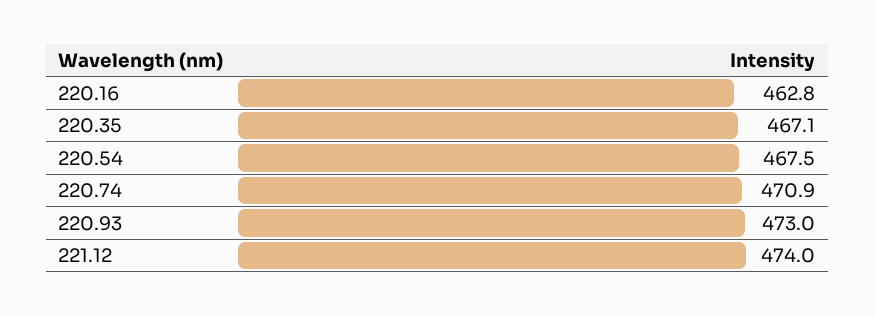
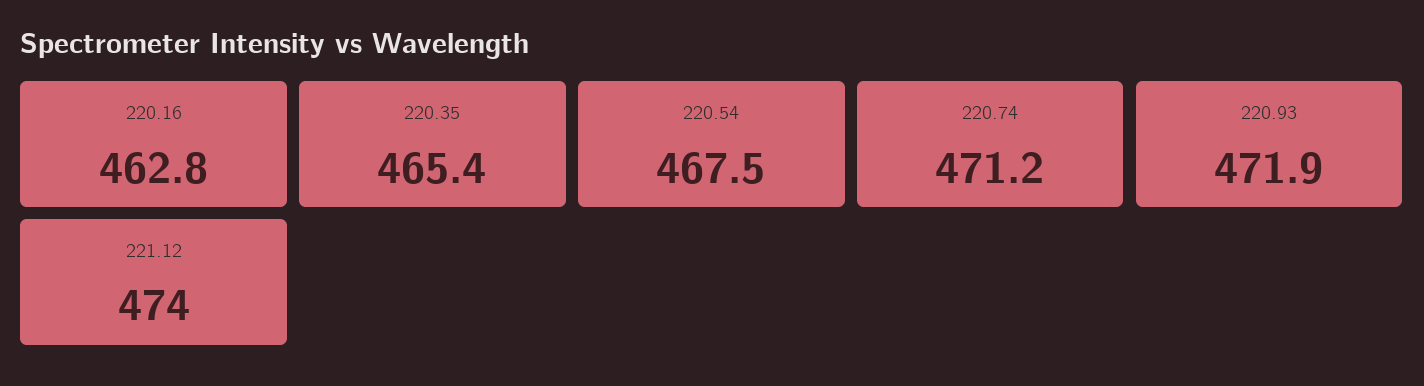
220.35: 467.1 -> 465.4
220.74: 470.9 -> 471.2
220.93: 473 -> 471.9

